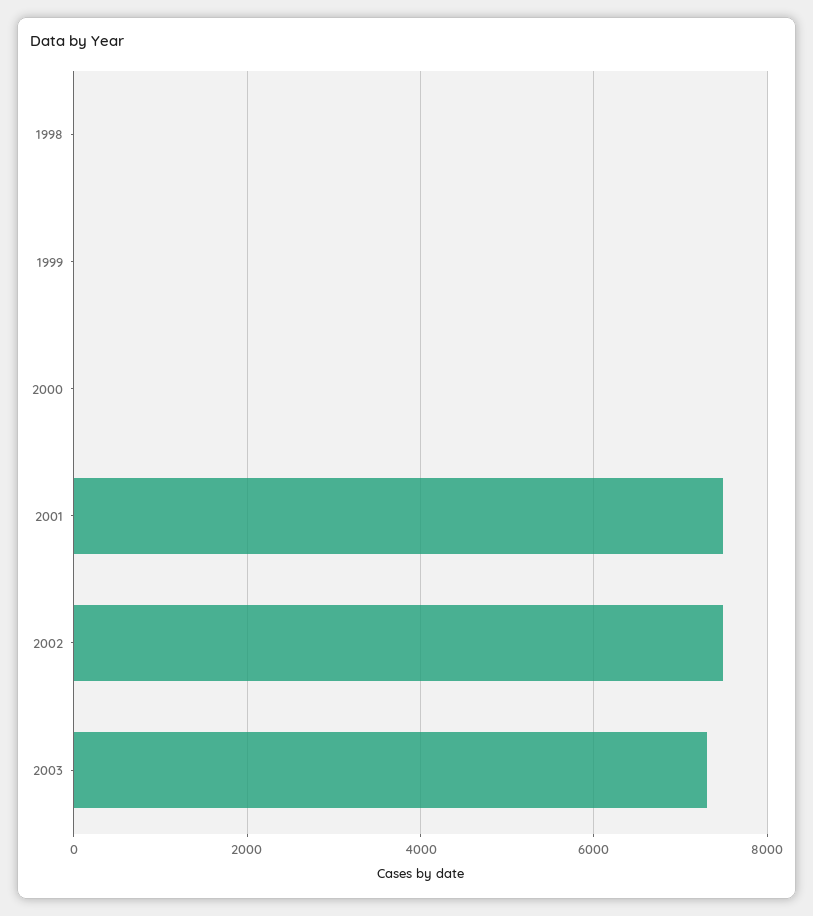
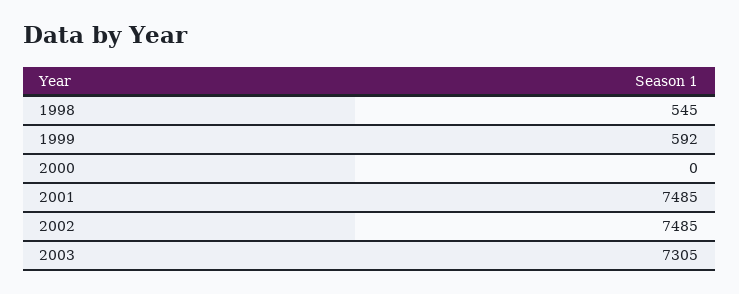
1998: 0 -> 545
1999: 0 -> 592

